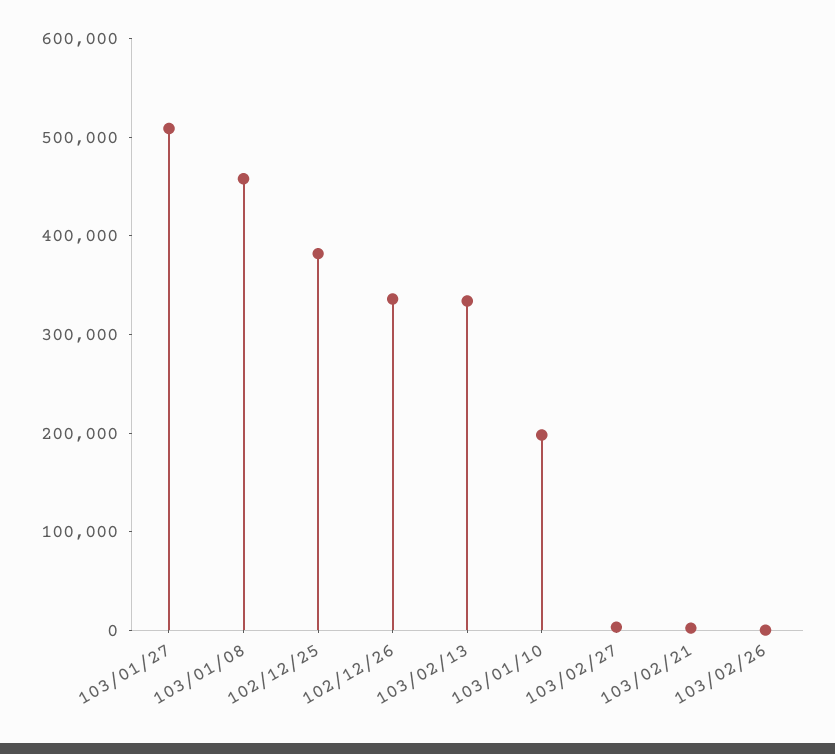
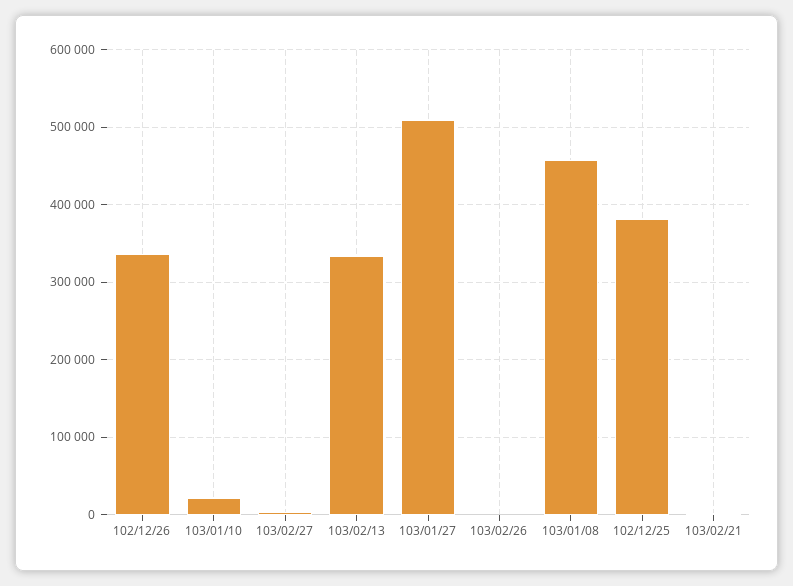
103/01/10: 200000 -> 20000

